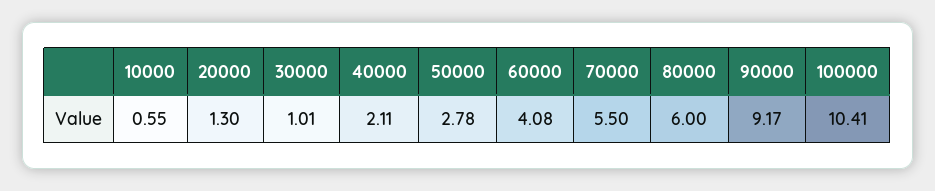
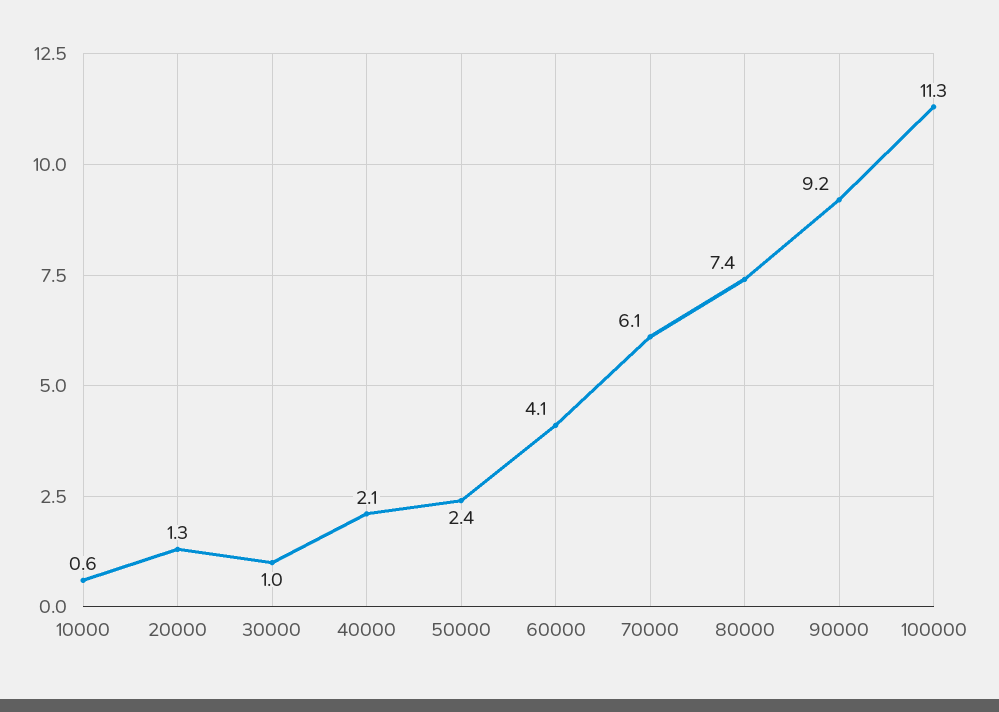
50000: 2.78 -> 2.4
70000: 5.5 -> 6.1
80000: 6 -> 7.4
100000: 10.41 -> 11.3

